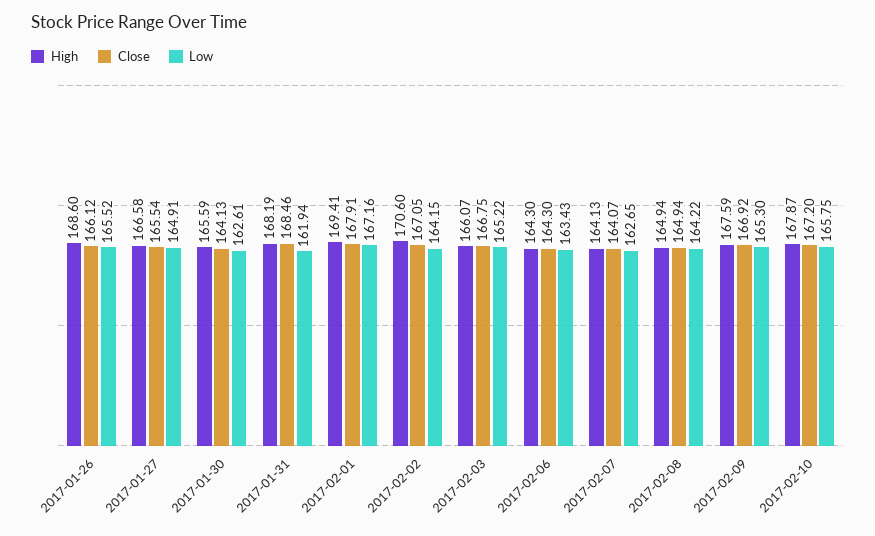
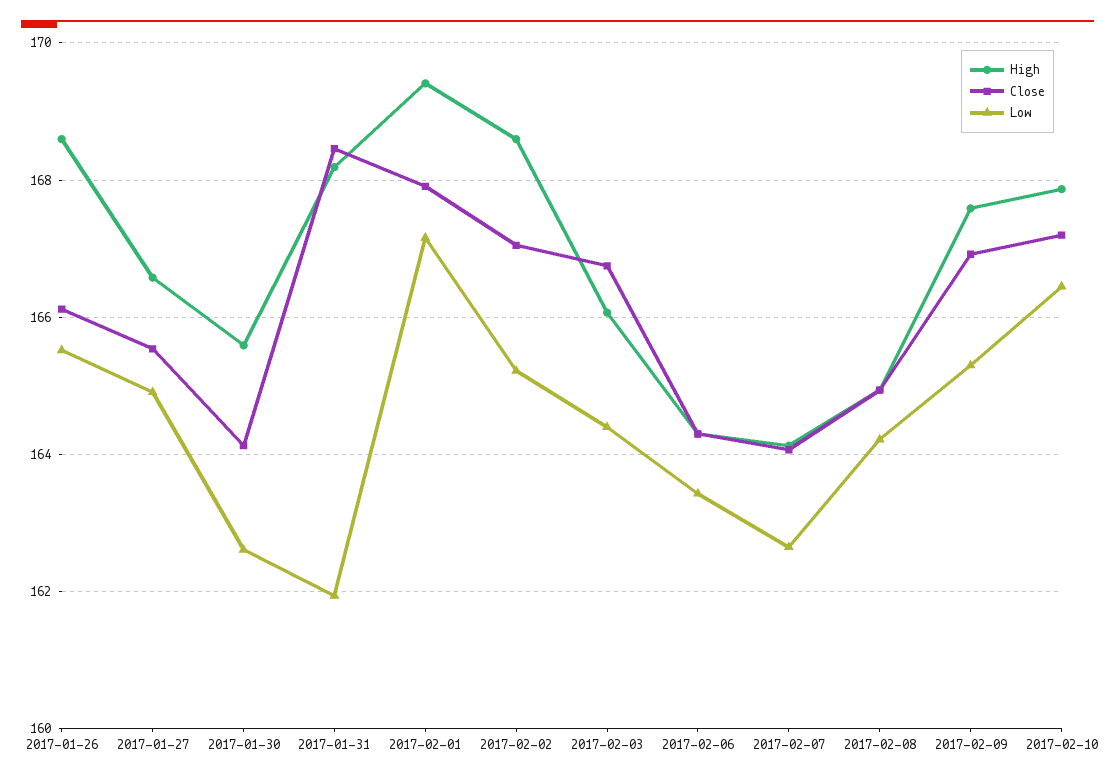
High, 2017-02-02: 170.6 -> 168.6
Low, 2017-02-02: 164.15 -> 165.2
Low, 2017-02-03: 165.22 -> 164.4
Low, 2017-02-10: 165.75 -> 166.4

